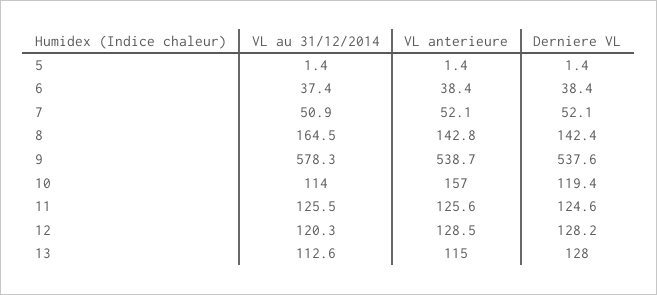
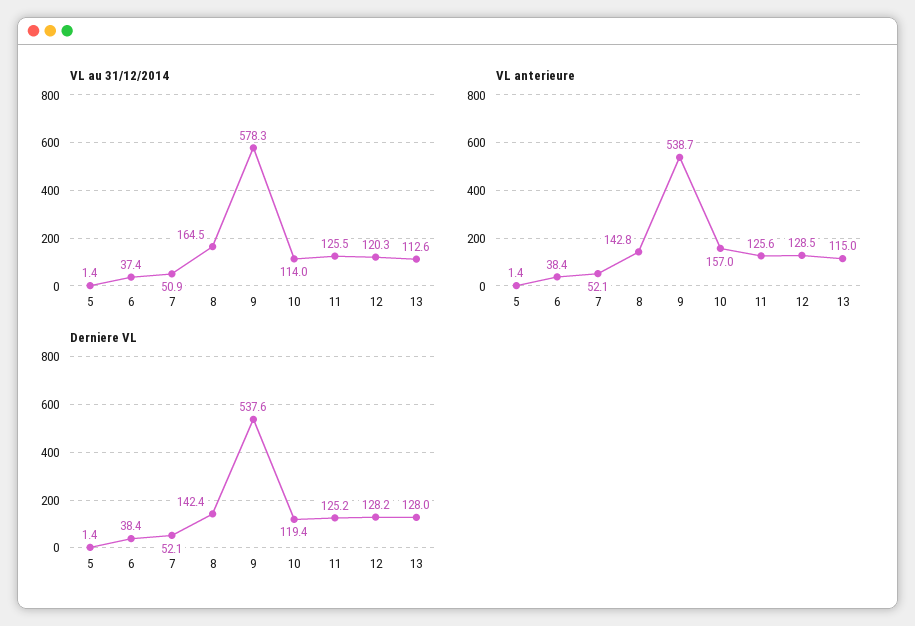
Derniere VL, 11: 124.6 -> 125.2

